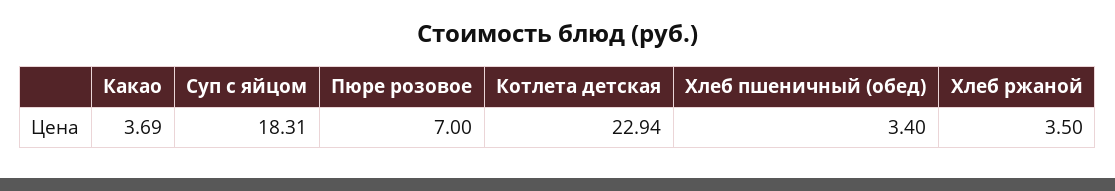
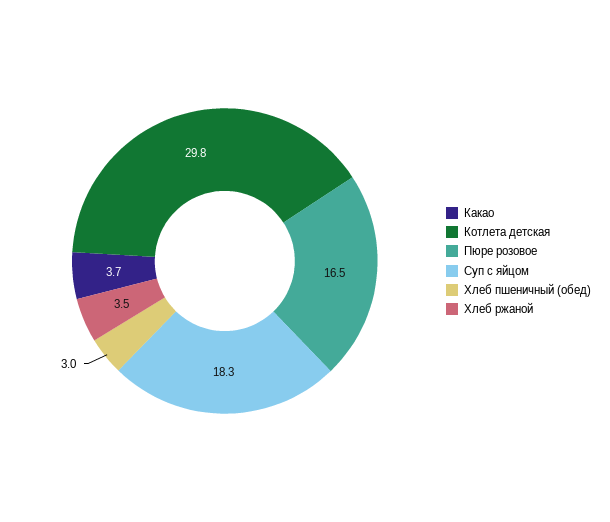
Пюре розовое: 7 -> 16.5
Котлета детская: 22.94 -> 29.8
Хлеб пшеничный (обед): 3.4 -> 3

